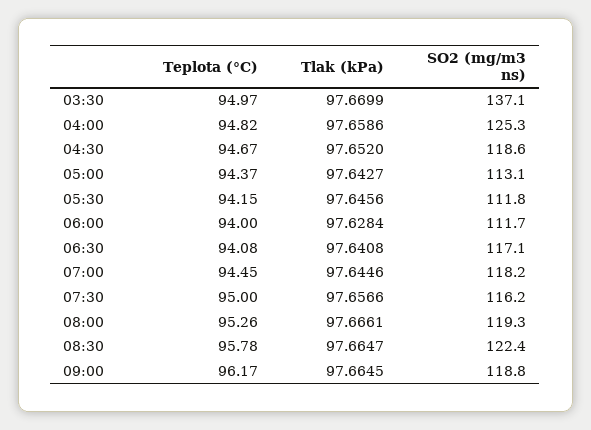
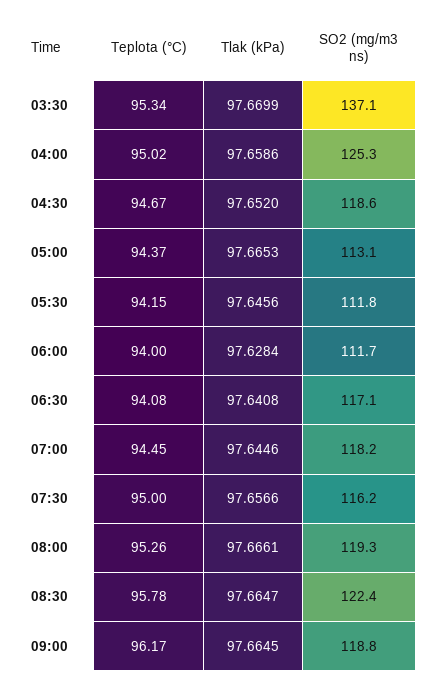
Teplota (°C), 03:30: 94.97 -> 95.34
Teplota (°C), 04:00: 94.82 -> 95.02
Tlak (kPa), 05:00: 97.6427 -> 97.6653

